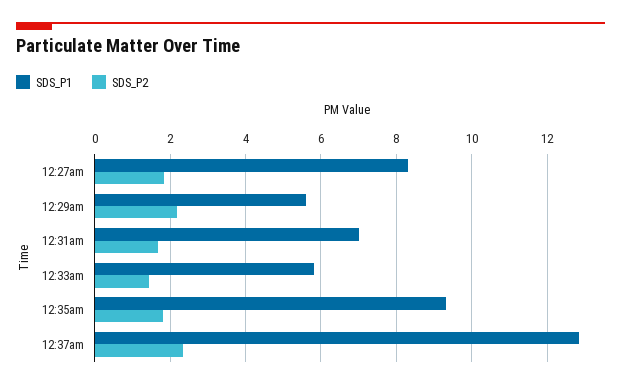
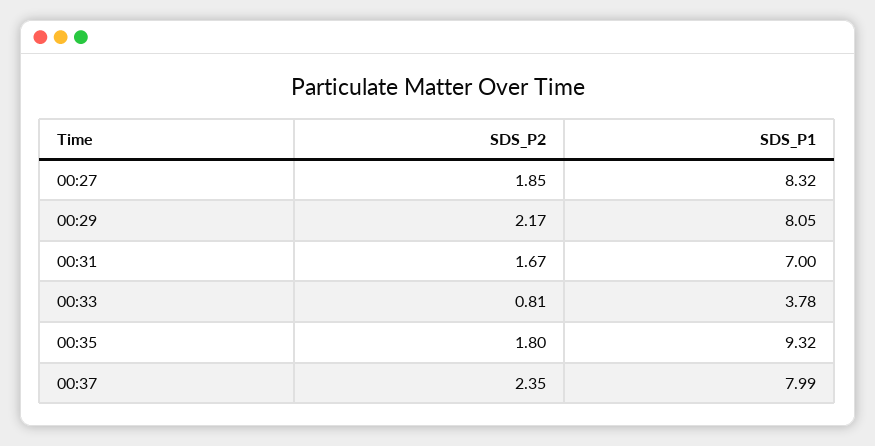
SDS_P1, 12:29am: 5.6 -> 8.05
SDS_P1, 12:33am: 5.8 -> 3.78
SDS_P2, 12:33am: 1.4 -> 0.81
SDS_P1, 12:37am: 12.8 -> 7.99

